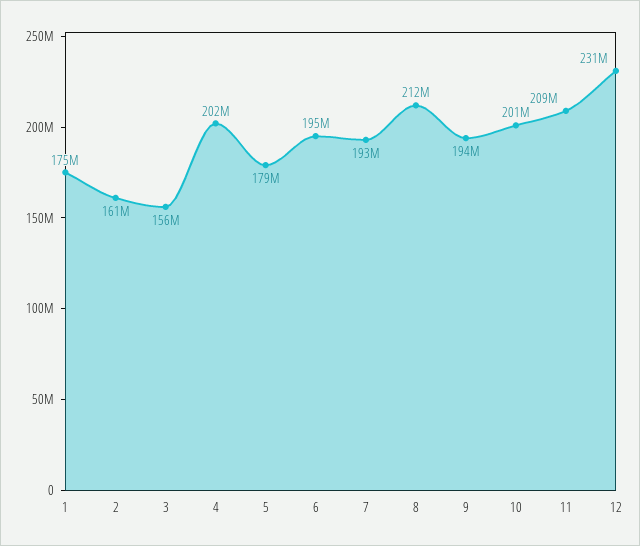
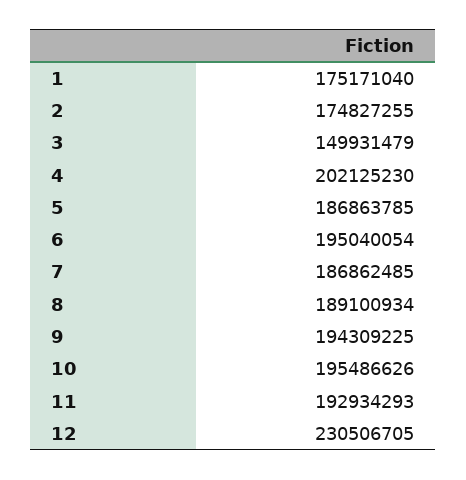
2: 161000000 -> 174827255
3: 156000000 -> 149931479
5: 179000000 -> 186863785
7: 193000000 -> 186862485
8: 212000000 -> 189100934
10: 201000000 -> 195486626
11: 209000000 -> 192934293

